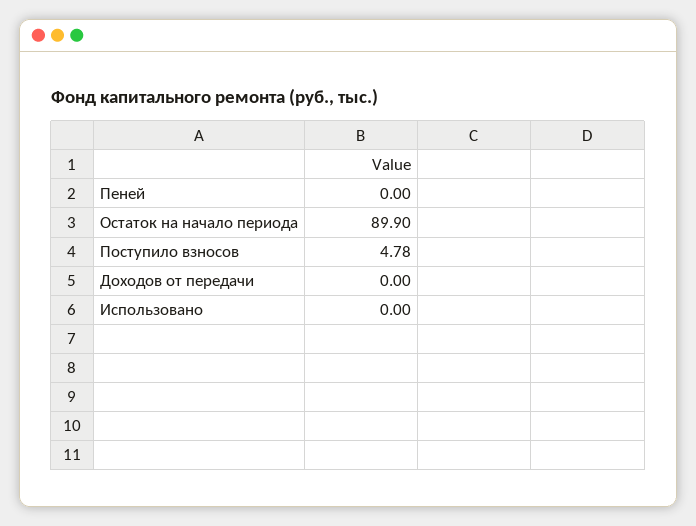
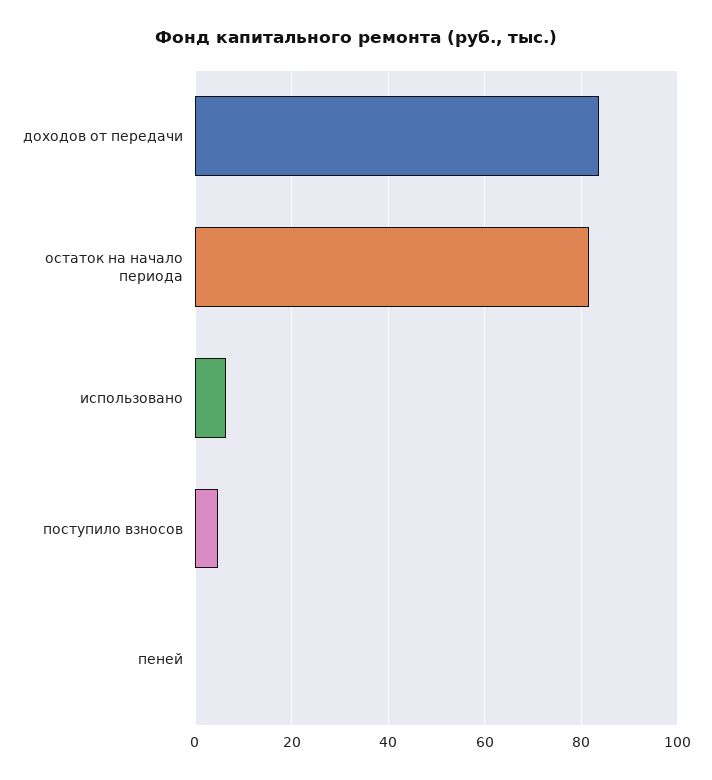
Остаток на начало периода: 89.9 -> 82
Доходов от передачи: 0 -> 84
Использовано: 0 -> 6

